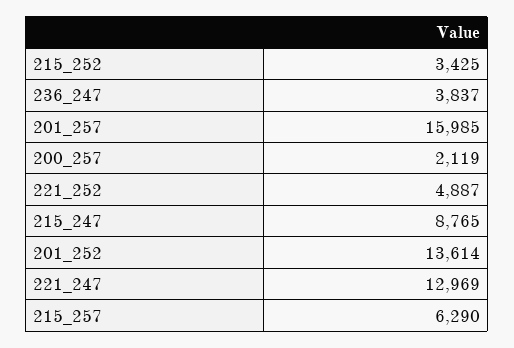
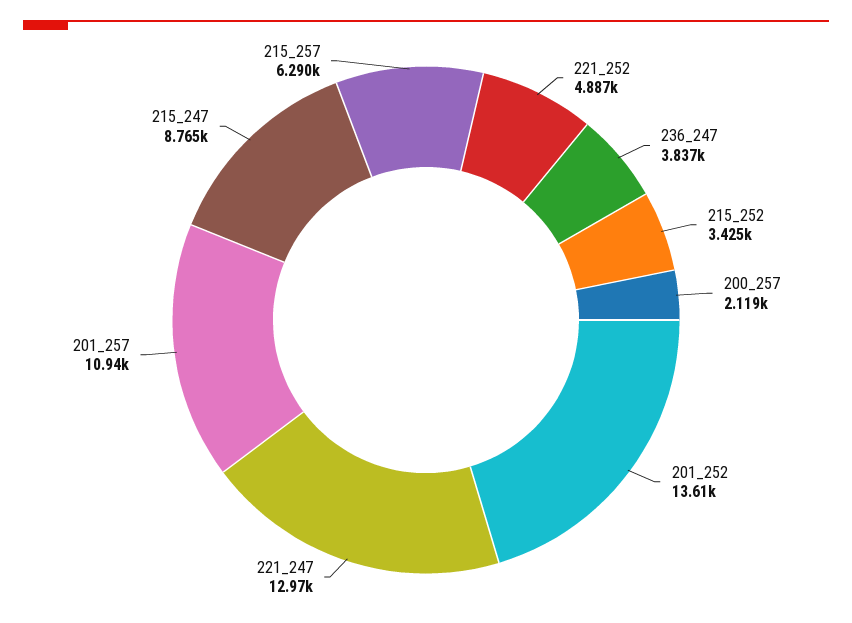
201_257: 15985 -> 10940

